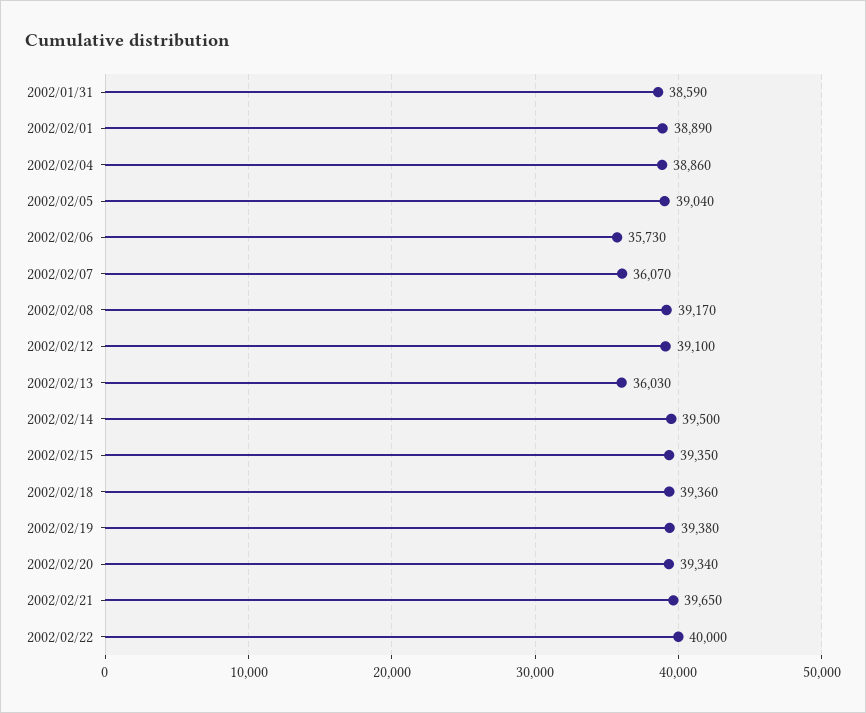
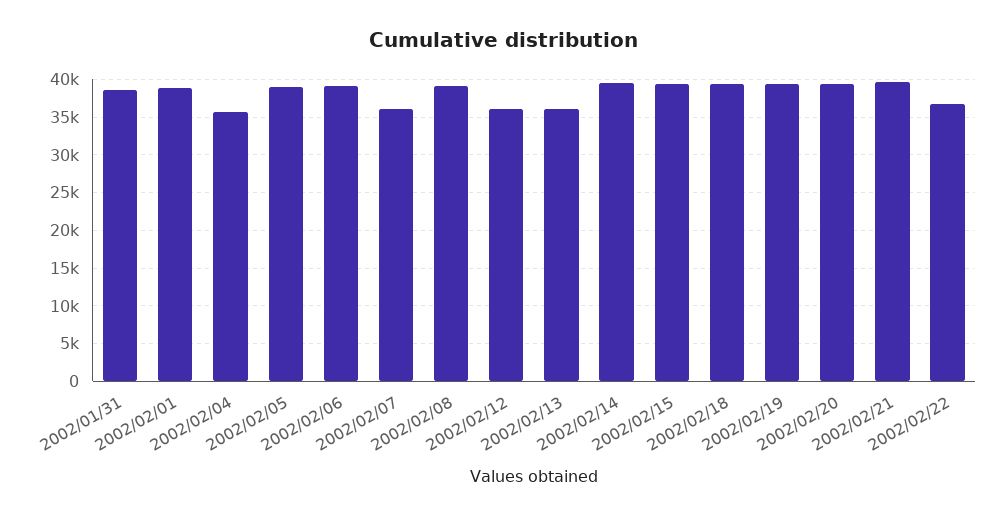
2002/02/04: 38860 -> 36000
2002/02/06: 35730 -> 39000
2002/02/12: 39100 -> 36000
2002/02/22: 40000 -> 37000

